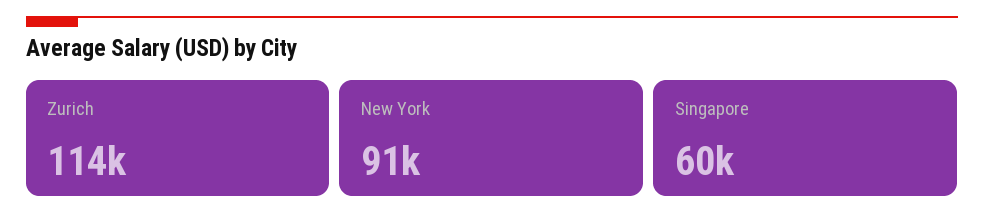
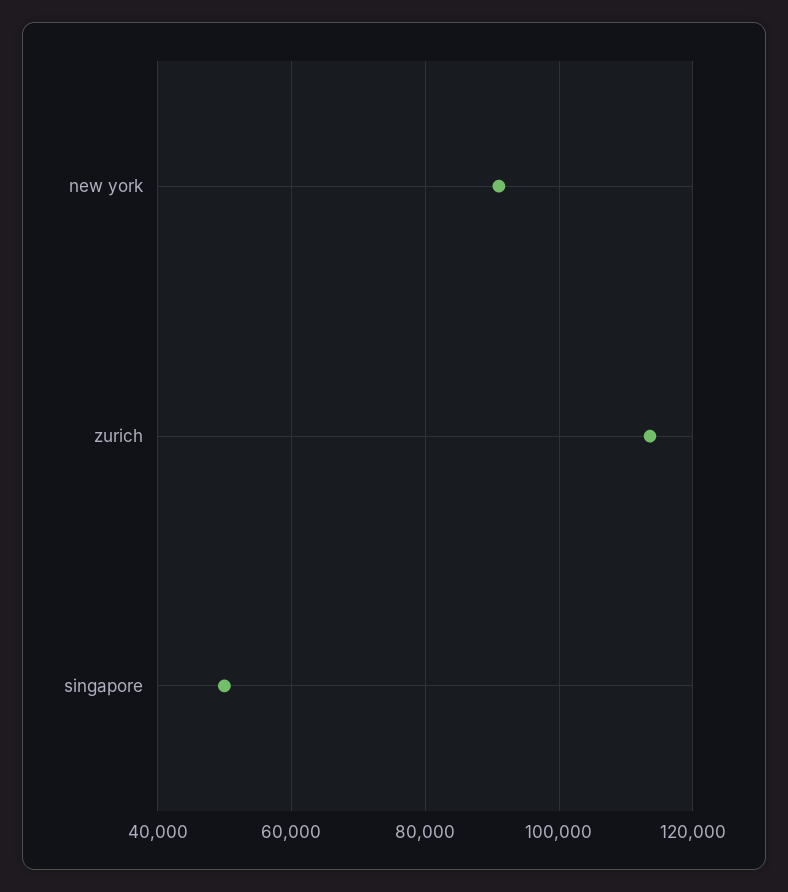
Singapore: 60000 -> 50000

